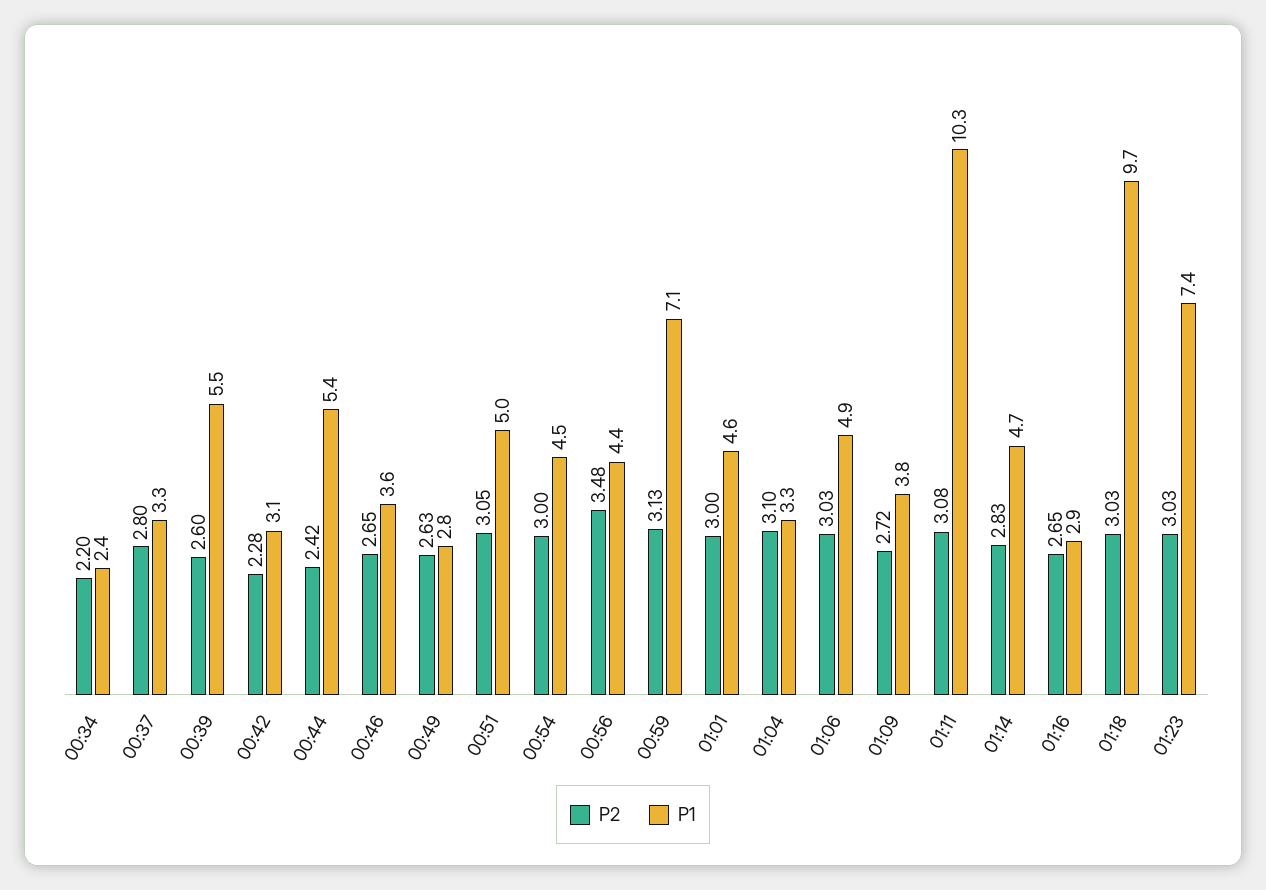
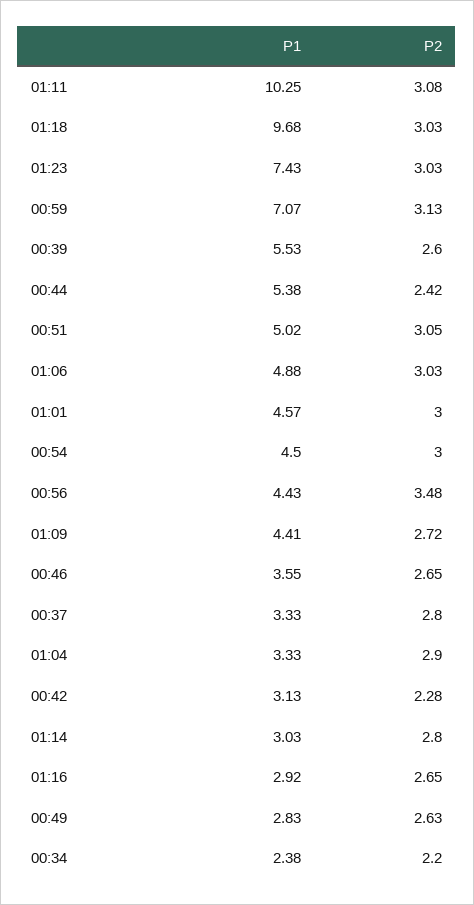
P2, 01:04: 3.1 -> 2.9
P1, 01:09: 3.8 -> 4.41
P2, 01:14: 2.83 -> 2.8
P1, 01:14: 4.7 -> 3.03

